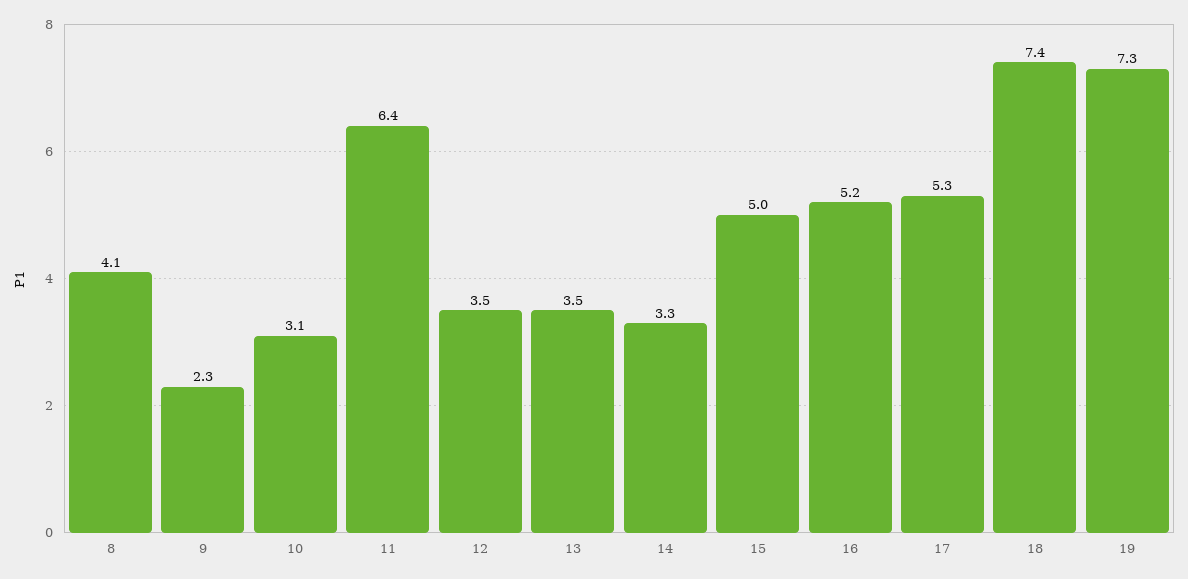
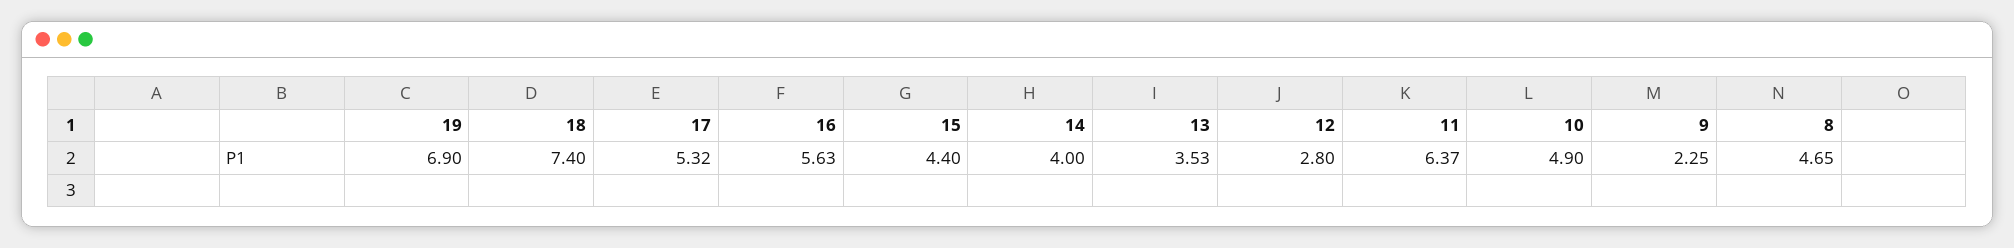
8: 4.1 -> 4.65
10: 3.1 -> 4.9
12: 3.5 -> 2.8
14: 3.3 -> 4
15: 5 -> 4.4
16: 5.2 -> 5.63
19: 7.3 -> 6.9

